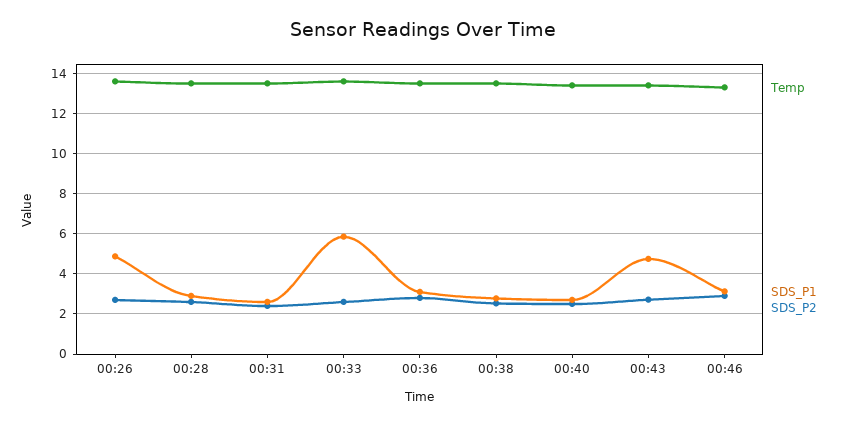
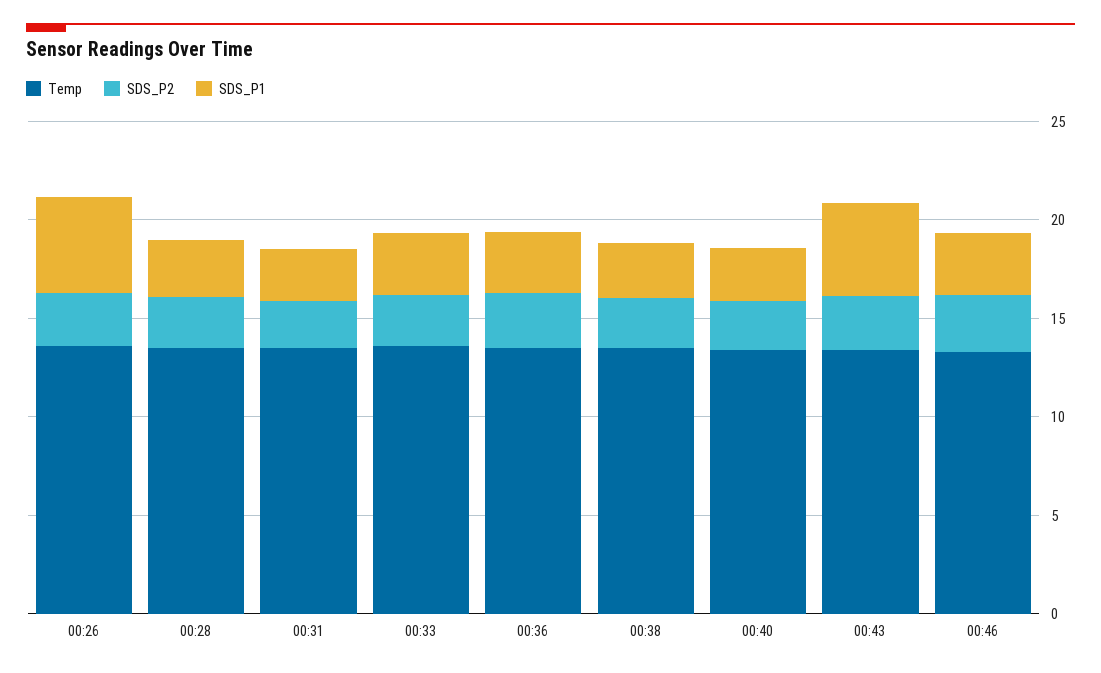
SDS_P1, 00:33: 6 -> 3

